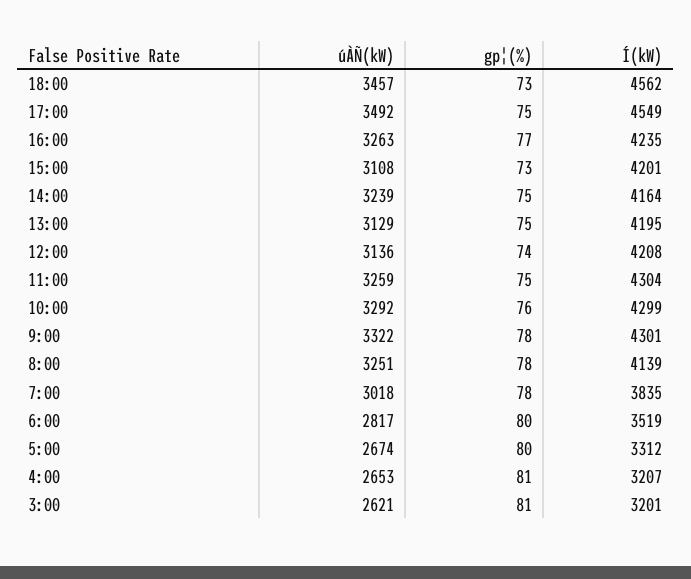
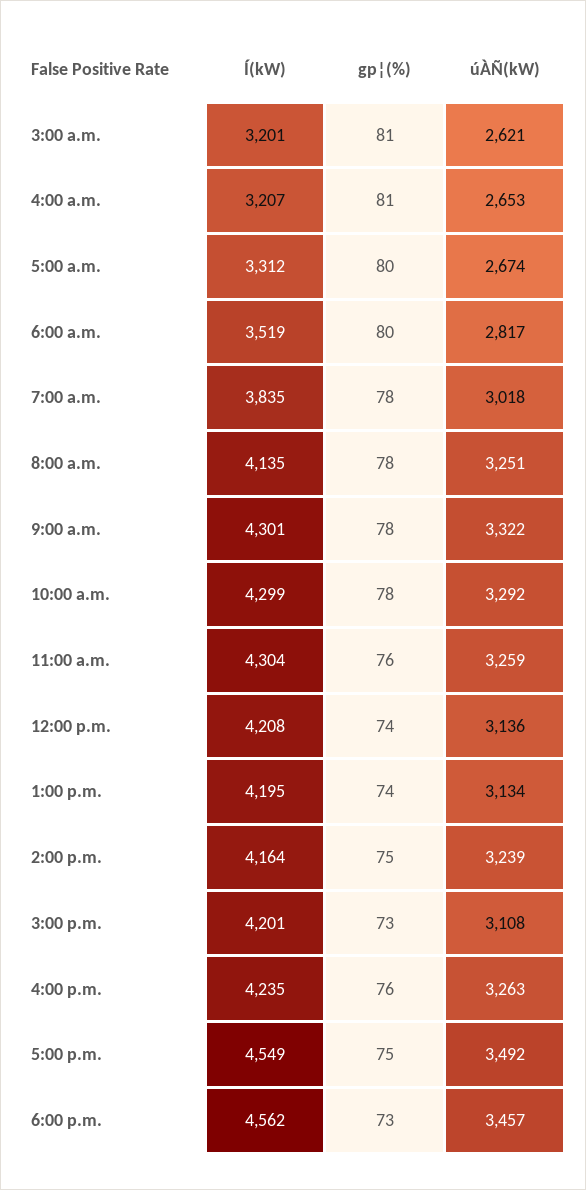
gp¦(%), 16:00: 77 -> 76
úÀÑ(kW), 13:00: 3129 -> 3134
gp¦(%), 13:00: 75 -> 74
gp¦(%), 11:00: 75 -> 76
gp¦(%), 10:00: 76 -> 78
Í(kW), 8:00: 4139 -> 4135

